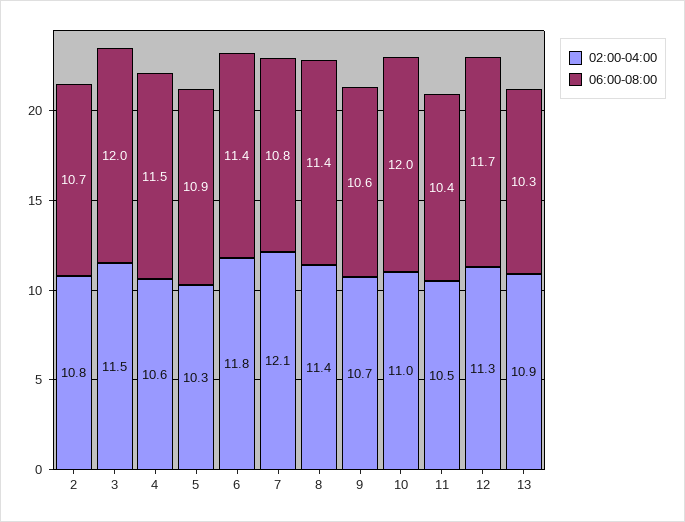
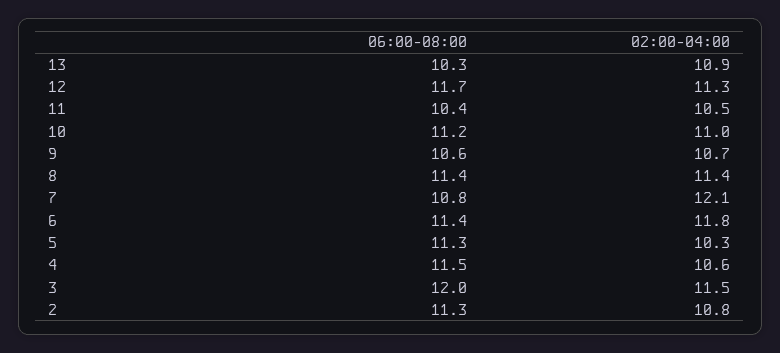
06:00-08:00, 2: 10.7 -> 11.3
06:00-08:00, 5: 10.9 -> 11.3
06:00-08:00, 10: 12 -> 11.2

